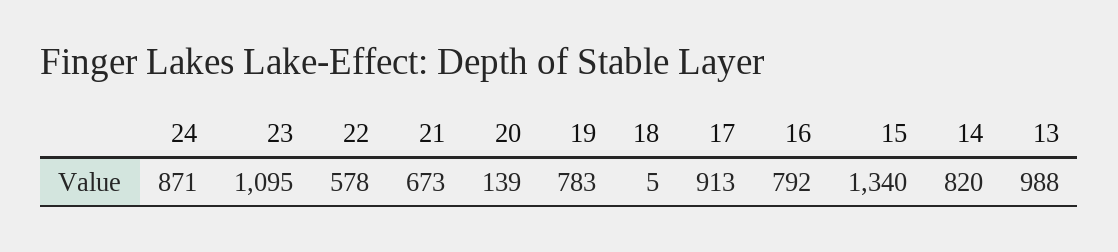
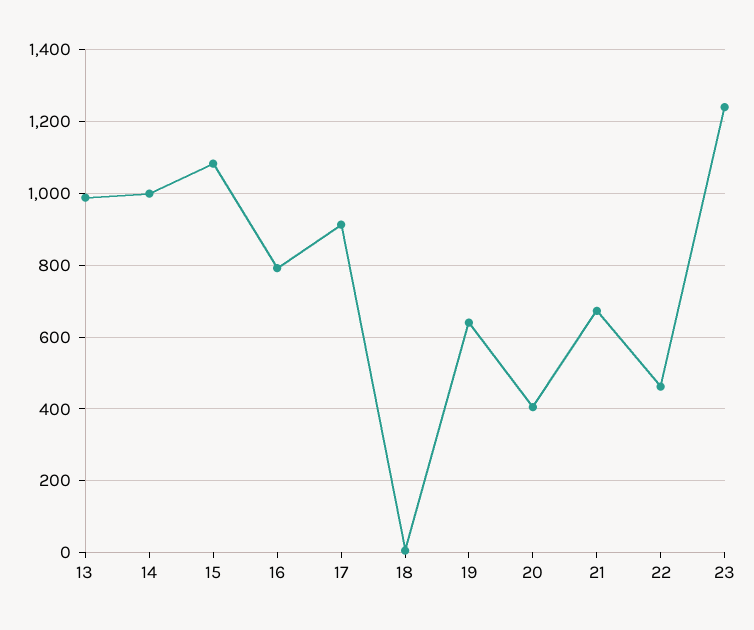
24: 871 -> none
23: 1095 -> 1240
22: 578 -> 460
20: 139 -> 400
19: 783 -> 640
15: 1340 -> 1080
14: 820 -> 1000

